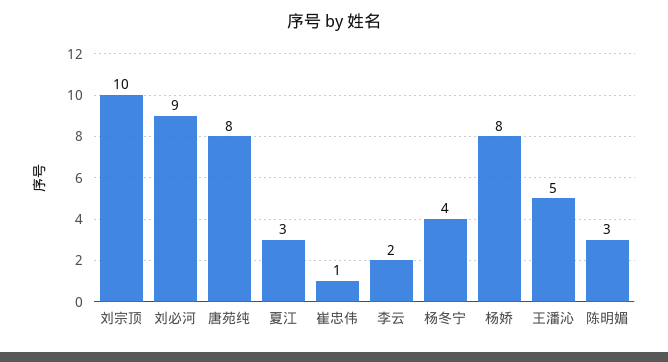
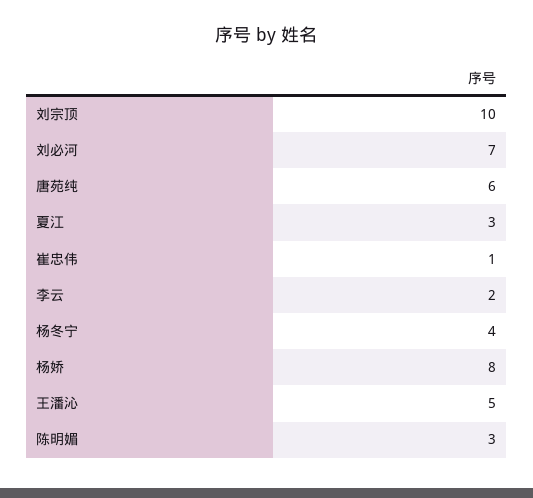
刘必河: 9 -> 7
唐苑纯: 8 -> 6

